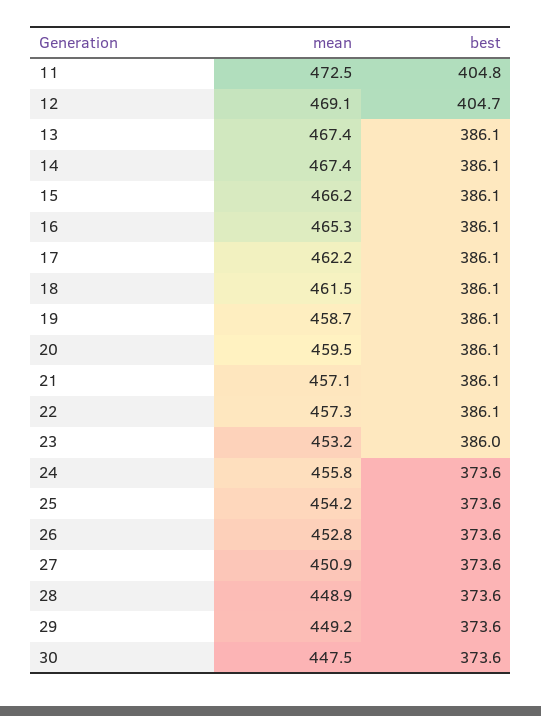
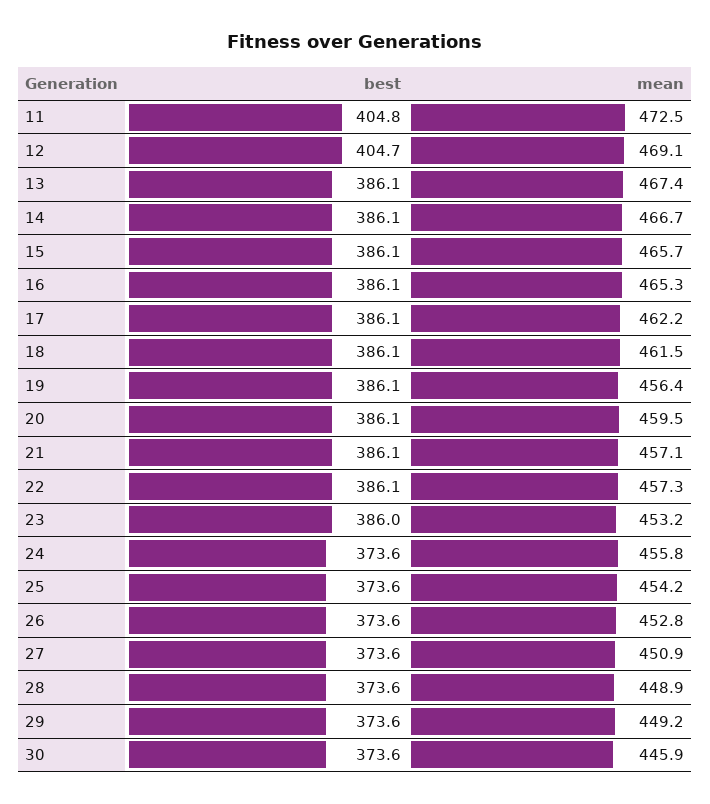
mean, 14: 467.4 -> 466.7
mean, 15: 466.2 -> 465.7
mean, 19: 458.7 -> 456.4
mean, 30: 447.5 -> 445.9

